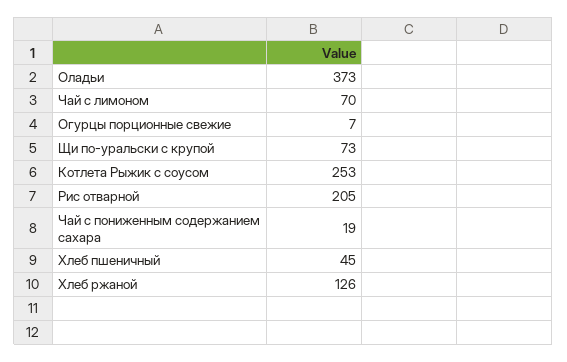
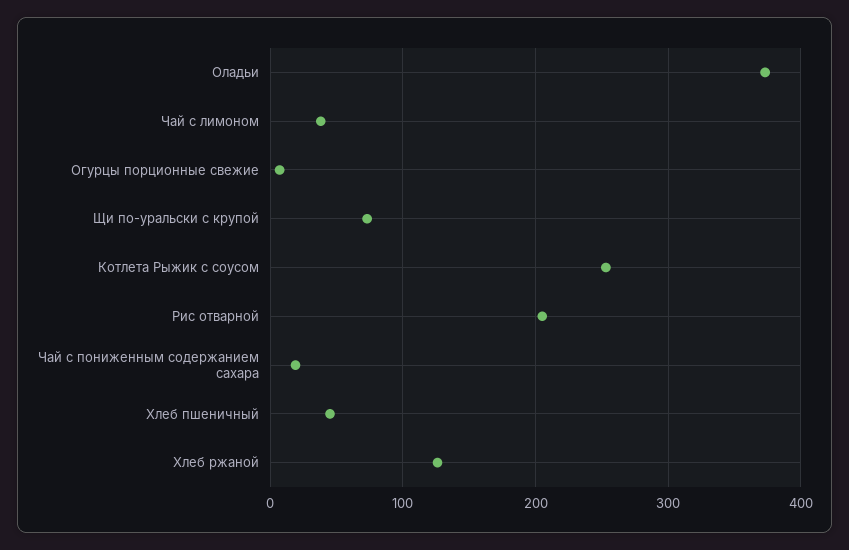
Чай с лимоном: 70 -> 40

